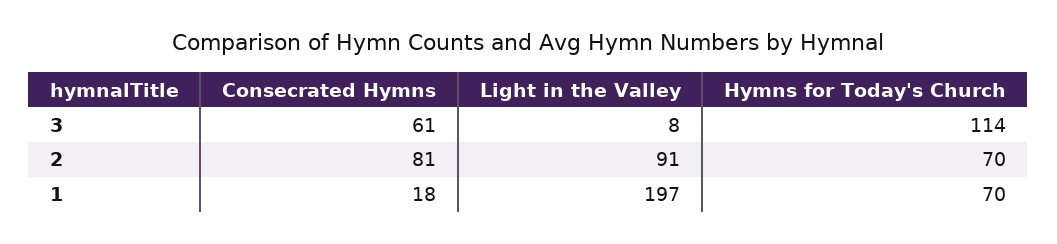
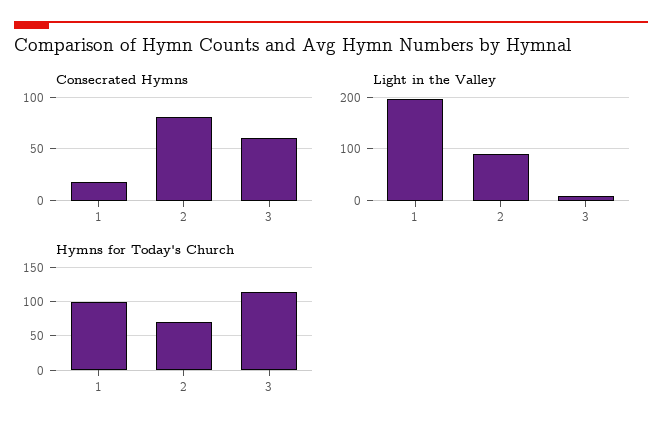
Hymns for Today's Church, 1: 70 -> 100

